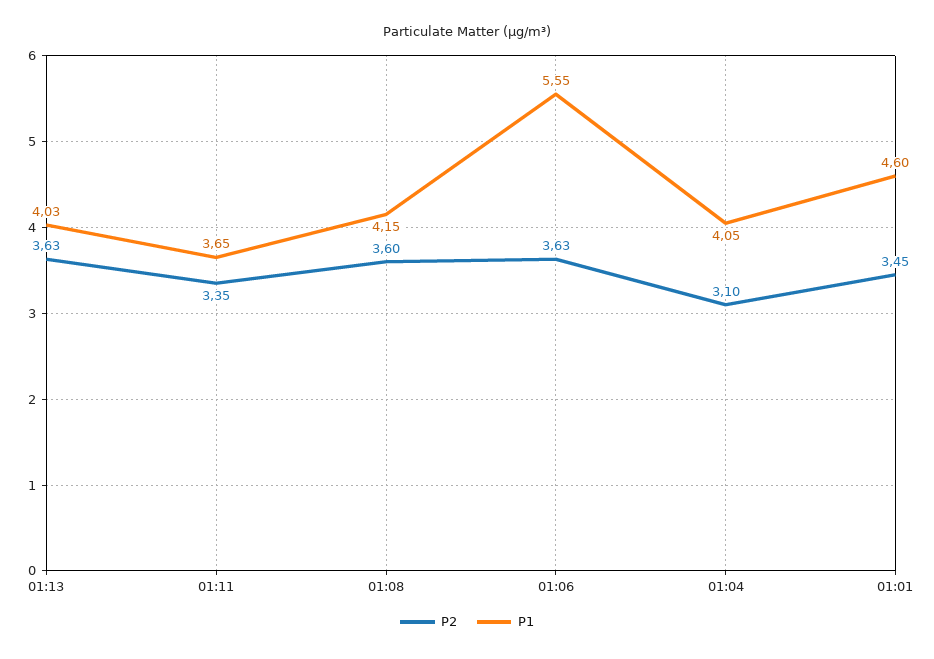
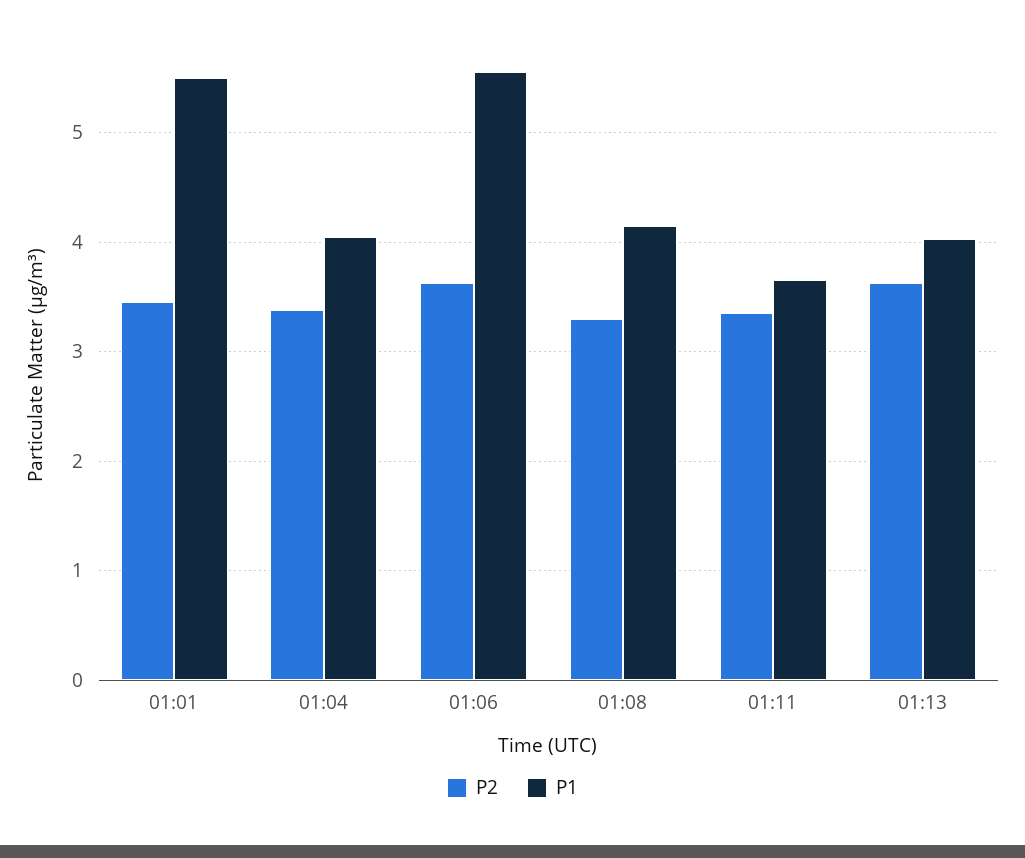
P2, 01:08: 3.6 -> 3.3
P2, 01:04: 3.1 -> 3.4
P1, 01:01: 4.6 -> 5.5

